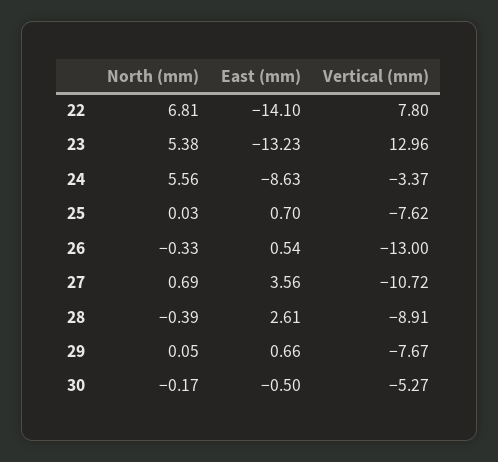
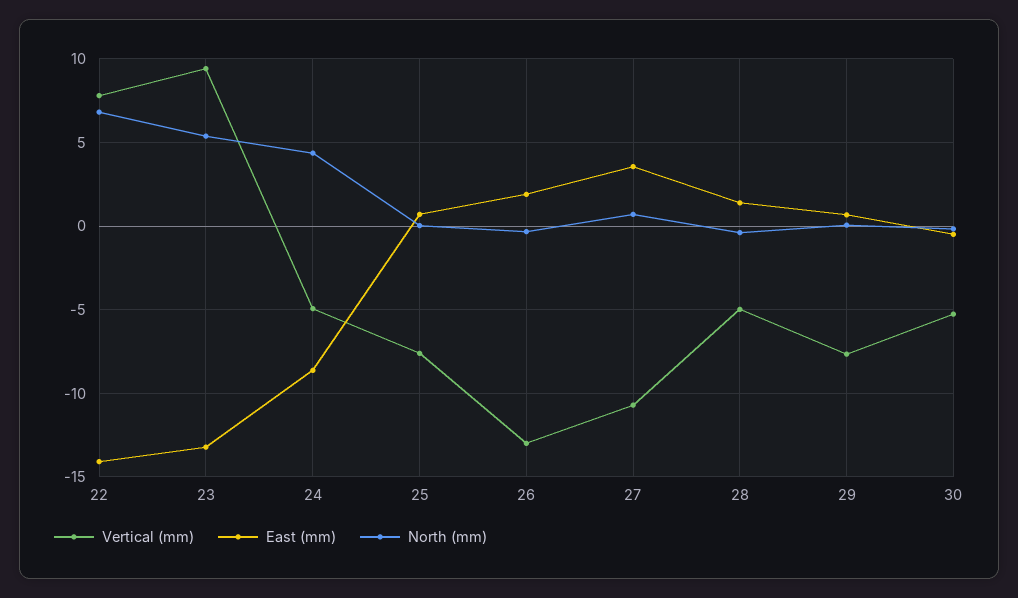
Vertical (mm), 23: 12.96 -> 9.5
North (mm), 24: 5.56 -> 4.5
Vertical (mm), 24: -3.37 -> -5
East (mm), 26: 0.54 -> 2
East (mm), 28: 2.61 -> 1.5
Vertical (mm), 28: -8.91 -> -5

